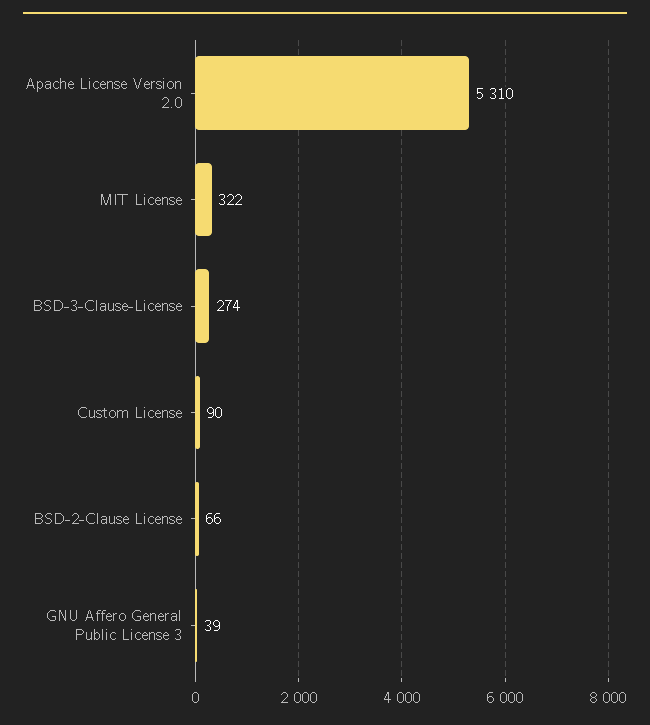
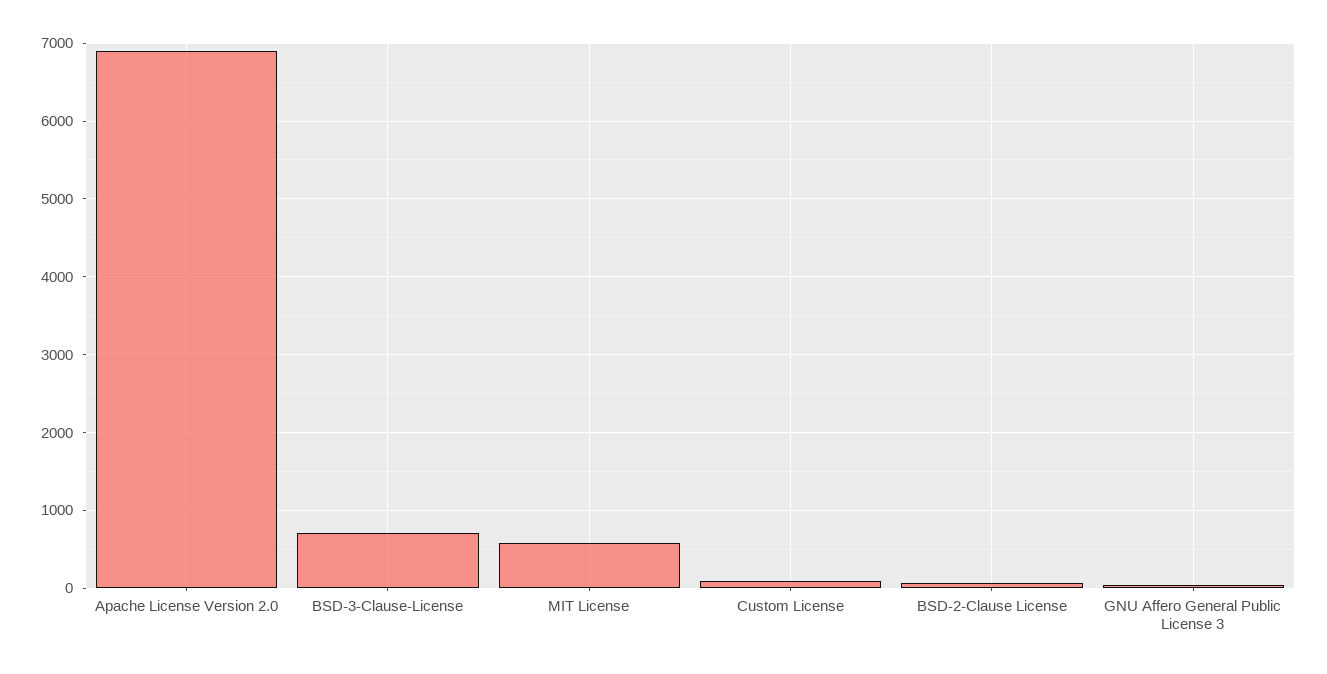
Apache License Version 2.0: 5310 -> 6900
MIT License: 322 -> 600
BSD-3-Clause-License: 274 -> 700

